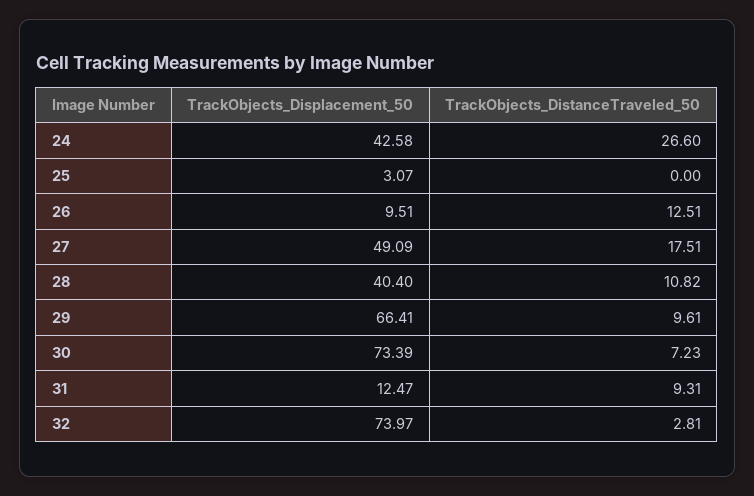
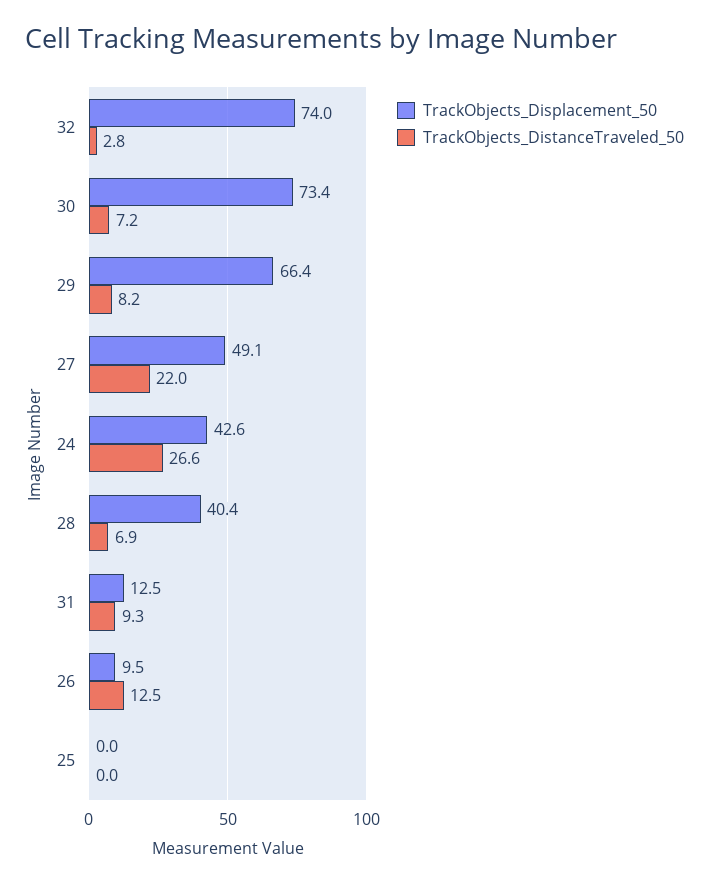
TrackObjects_Displacement_50, 25: 3.07 -> 0
TrackObjects_DistanceTraveled_50, 27: 17.51 -> 22
TrackObjects_DistanceTraveled_50, 28: 10.82 -> 6.9
TrackObjects_DistanceTraveled_50, 29: 9.61 -> 8.2

